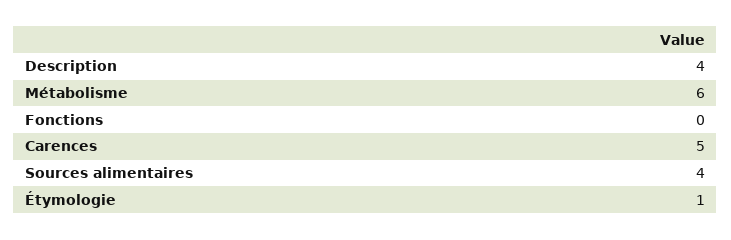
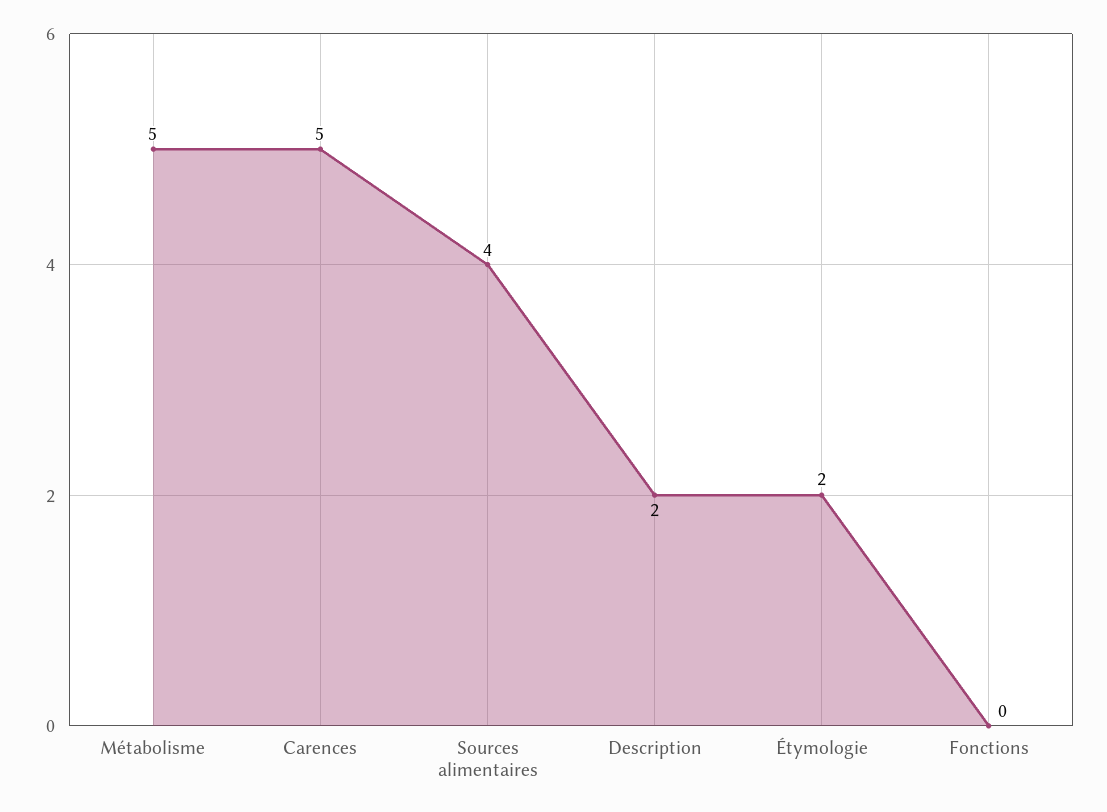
Description: 4 -> 2
Métabolisme: 6 -> 5
Étymologie: 1 -> 2

